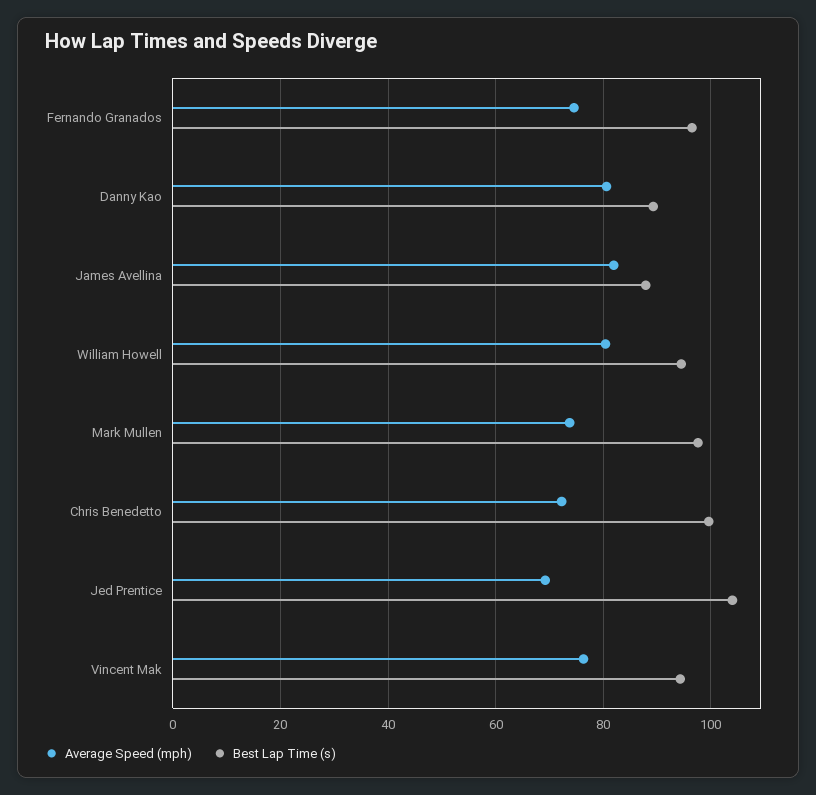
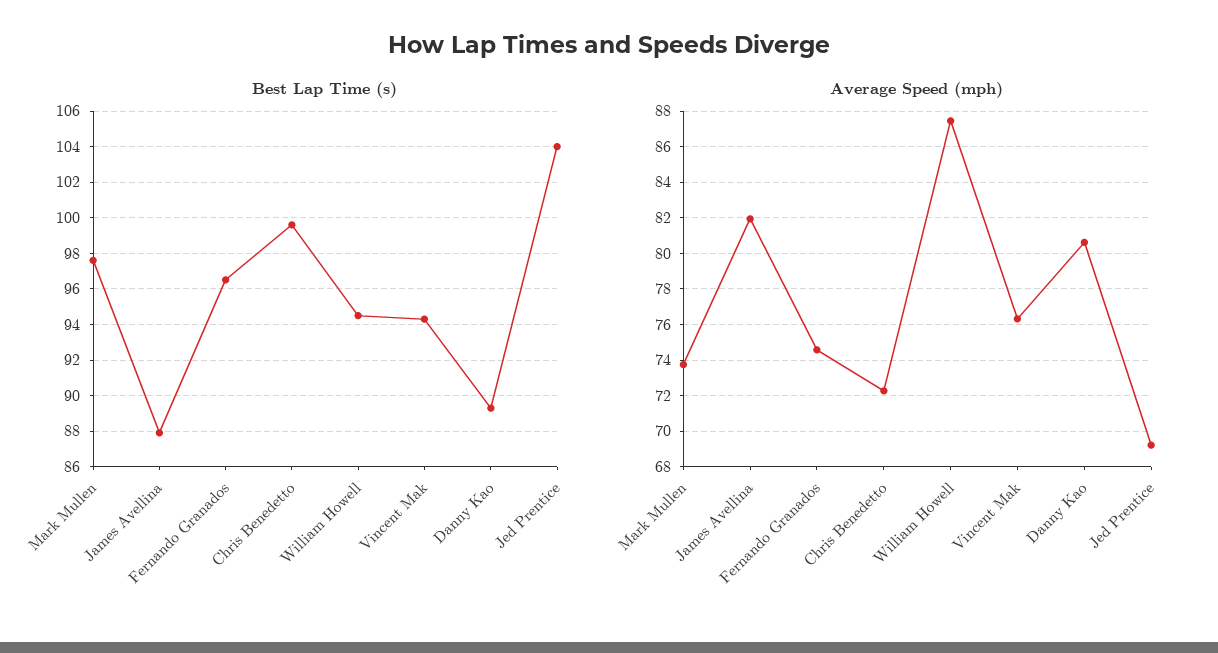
Average Speed (mph), William Howell: 80 -> 87.5

